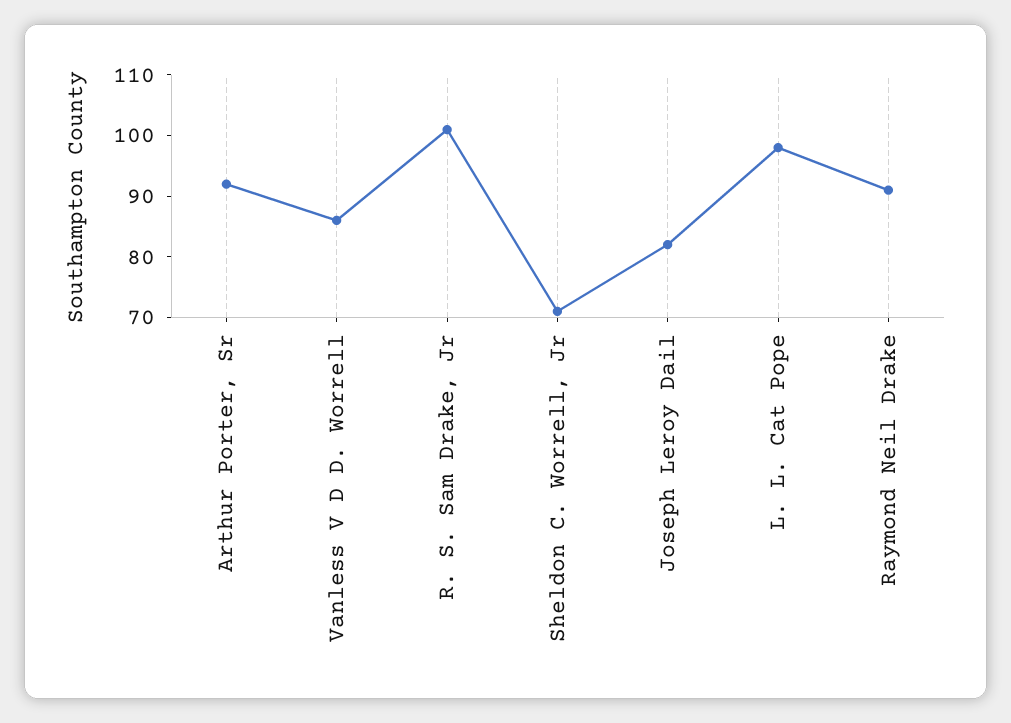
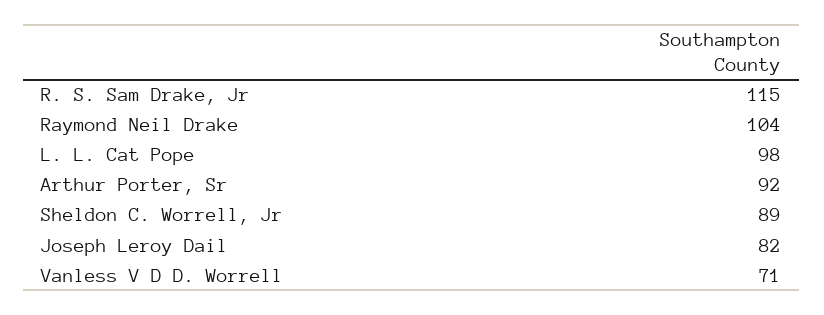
Vanless V D D. Worrell: 85 -> 71
R. S. Sam Drake, Jr: 100 -> 115
Sheldon C. Worrell, Jr: 70 -> 89
Raymond Neil Drake: 90 -> 104

